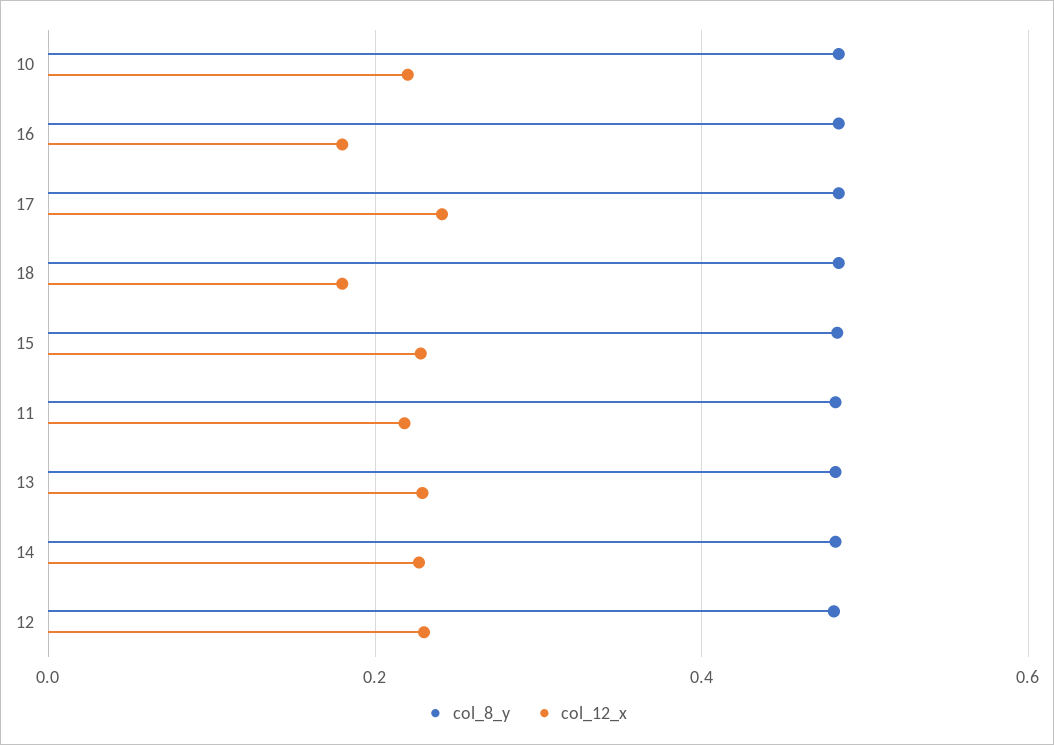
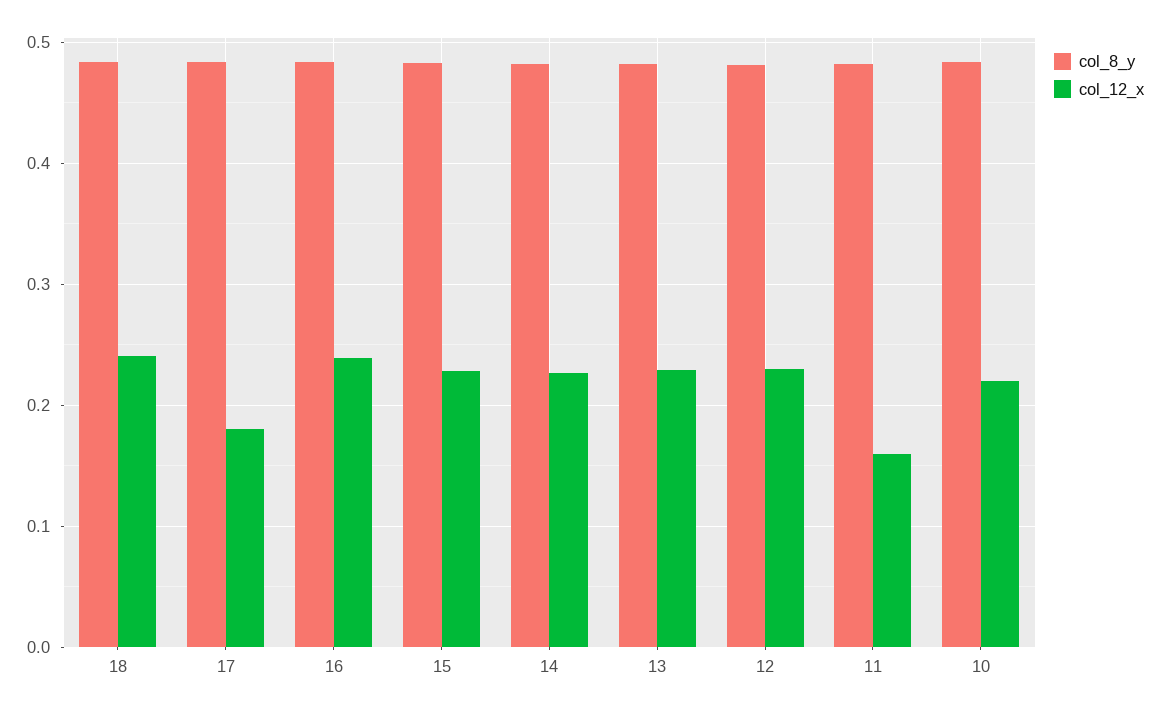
col_12_x, 16: 0.18 -> 0.24
col_12_x, 17: 0.24 -> 0.18
col_12_x, 18: 0.18 -> 0.24
col_12_x, 11: 0.22 -> 0.16

